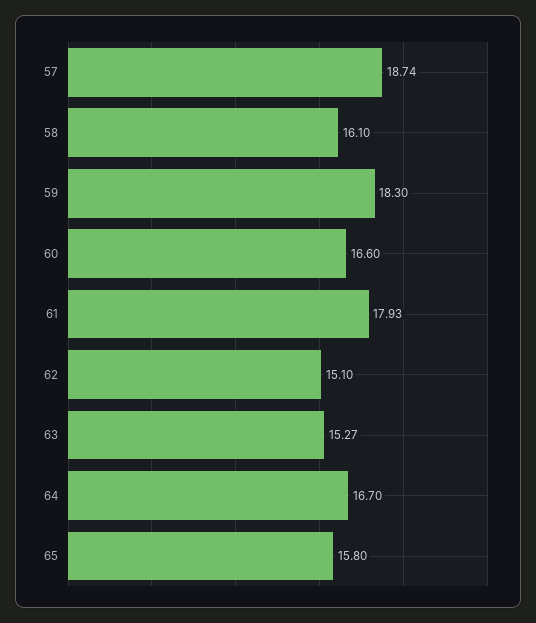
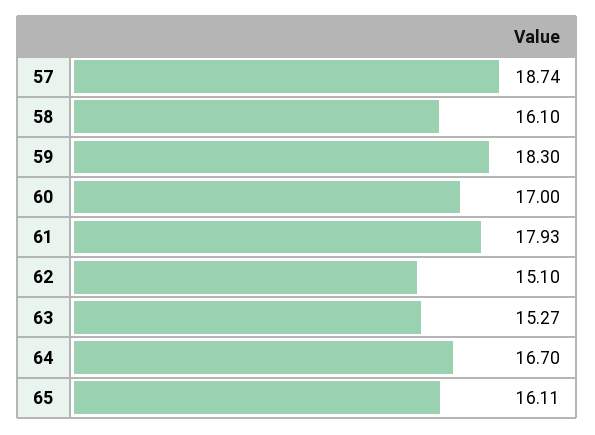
60: 16.6 -> 17
65: 15.8 -> 16.11

